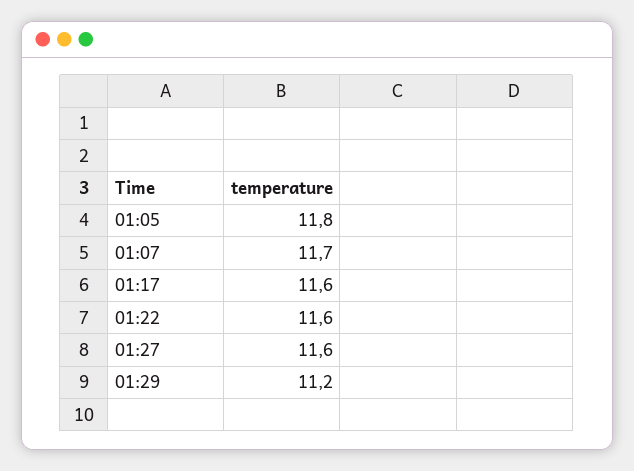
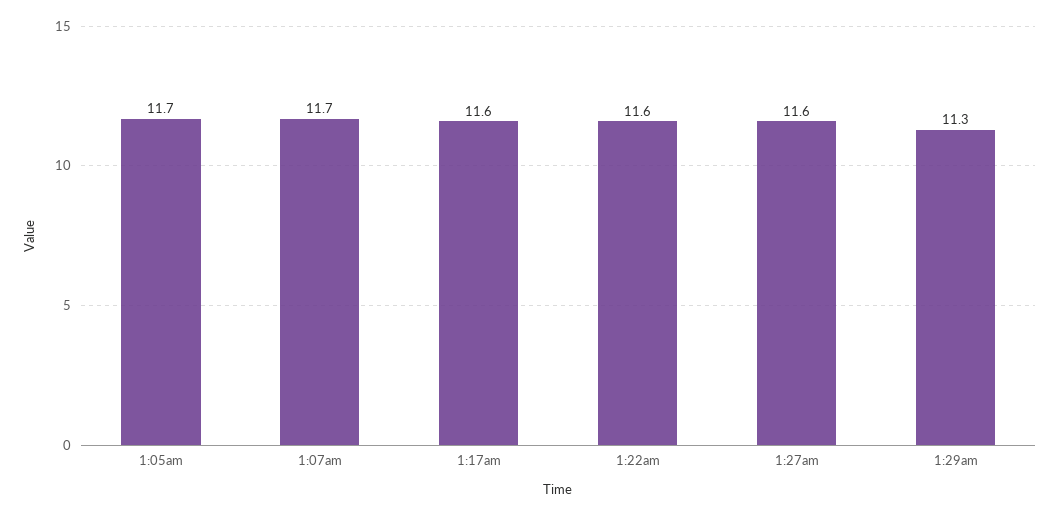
01:05: 11.8 -> 11.7
01:29: 11.2 -> 11.3

